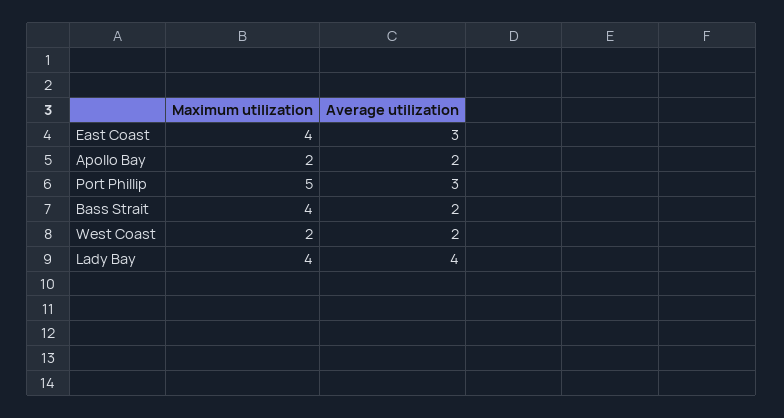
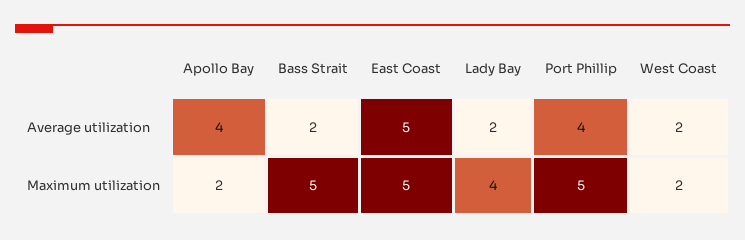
Maximum utilization, East Coast: 4 -> 5
Average utilization, East Coast: 3 -> 5
Average utilization, Apollo Bay: 2 -> 4
Average utilization, Port Phillip: 3 -> 4
Maximum utilization, Bass Strait: 4 -> 5
Average utilization, Lady Bay: 4 -> 2

